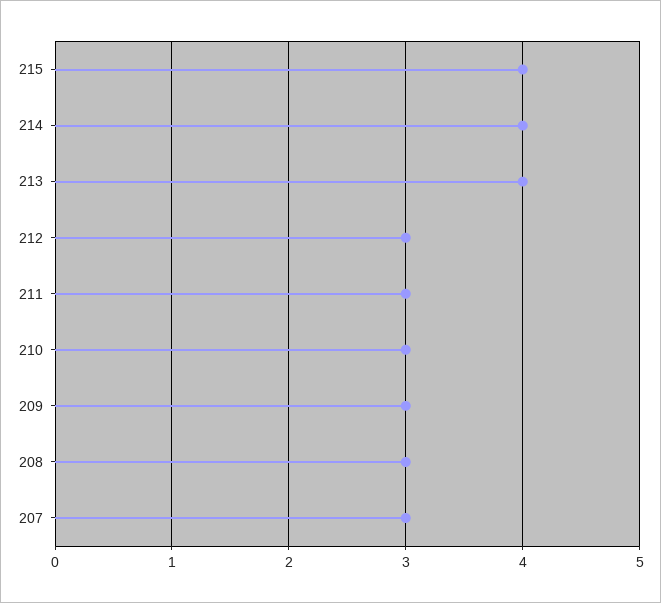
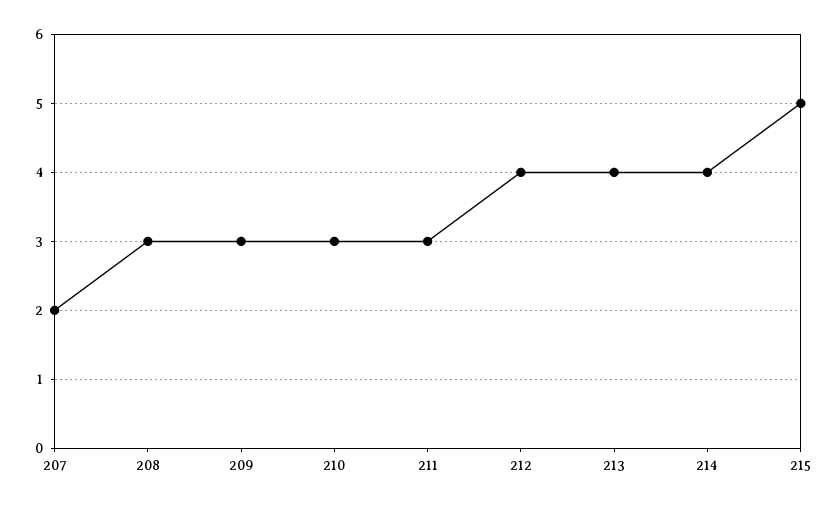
215: 4 -> 5
212: 3 -> 4
207: 3 -> 2

